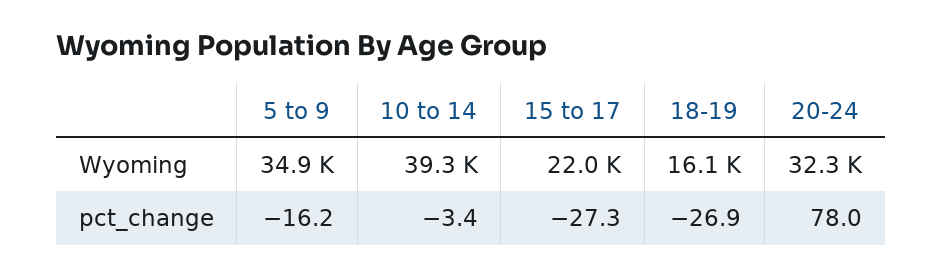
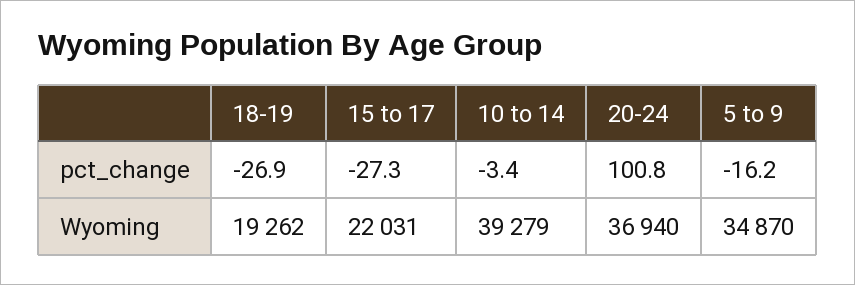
18-19, Wyoming: 16100 -> 19262
20-24, Wyoming: 32300 -> 36940
20-24, pct_change: 78 -> 100.8

